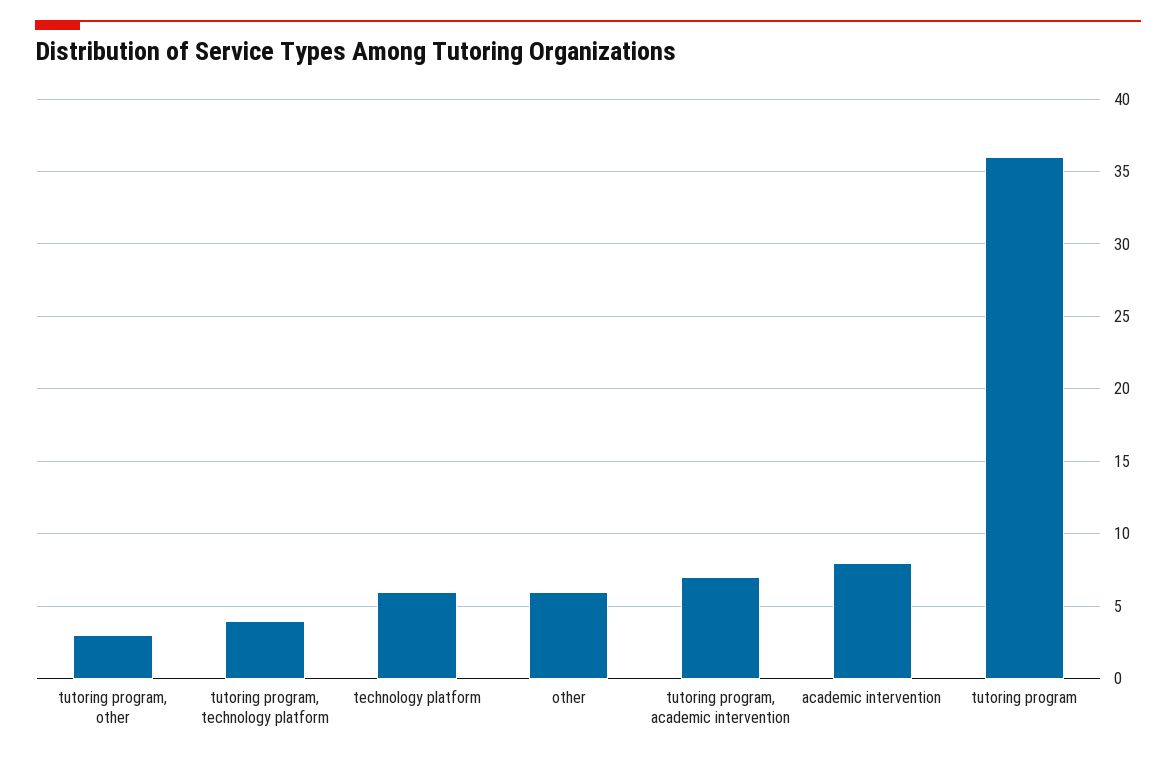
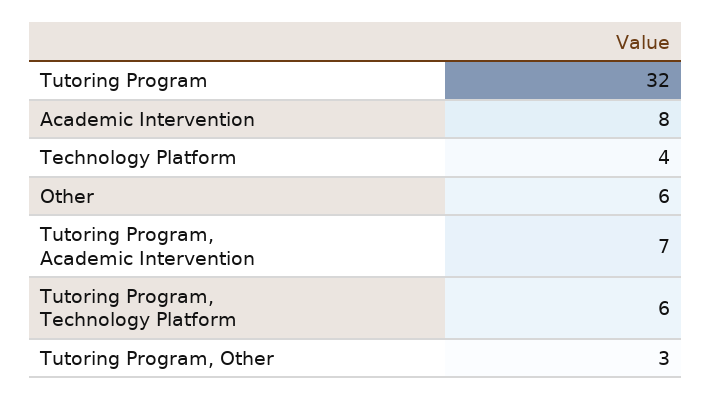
tutoring program, technology platform: 4 -> 6
technology platform: 6 -> 4
tutoring program: 36 -> 32

